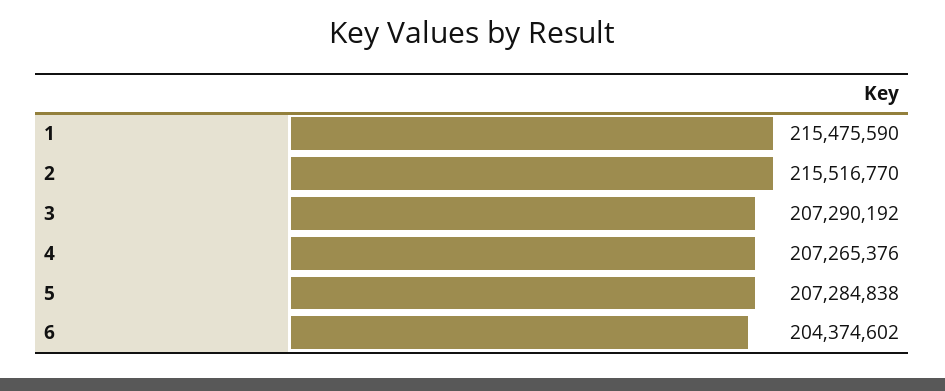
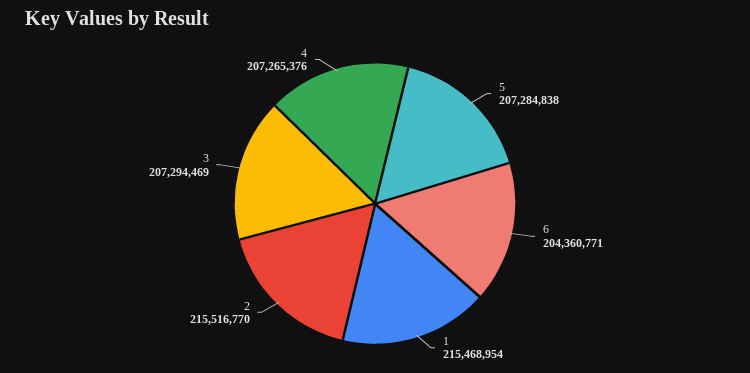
1: 215475590 -> 215468954
3: 207290192 -> 207294469
6: 204374602 -> 204360771

